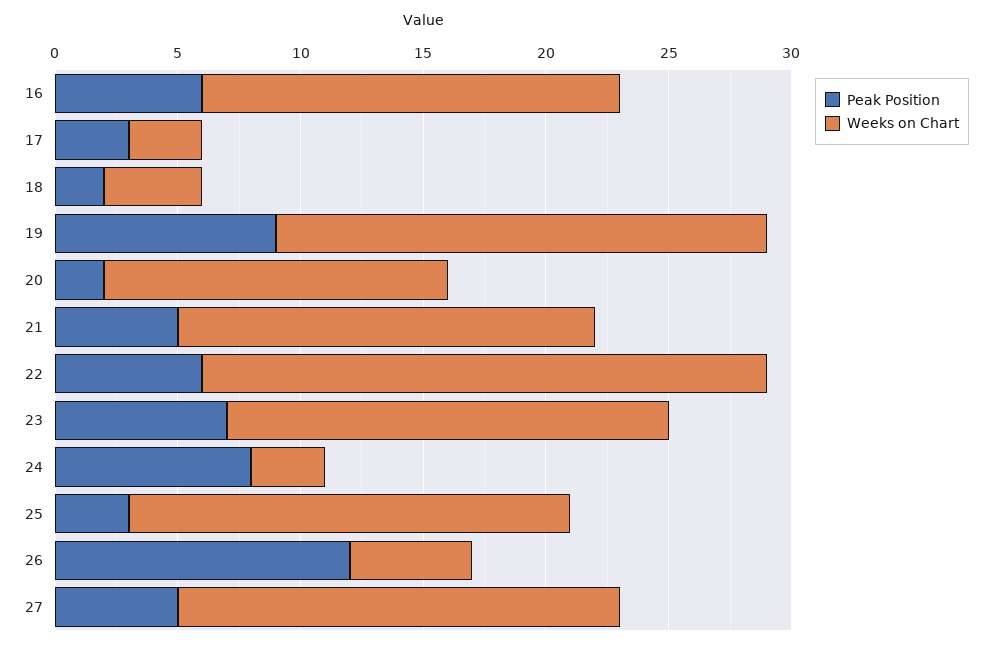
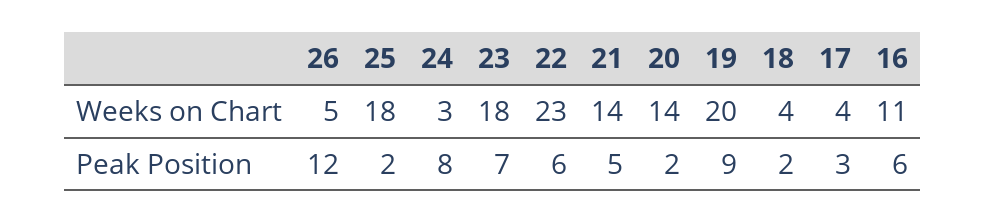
Weeks on Chart, 16: 17 -> 11
Weeks on Chart, 17: 3 -> 4
Weeks on Chart, 21: 17 -> 14
Peak Position, 25: 3 -> 2
Peak Position, 27: 5 -> none
Weeks on Chart, 27: 18 -> none

